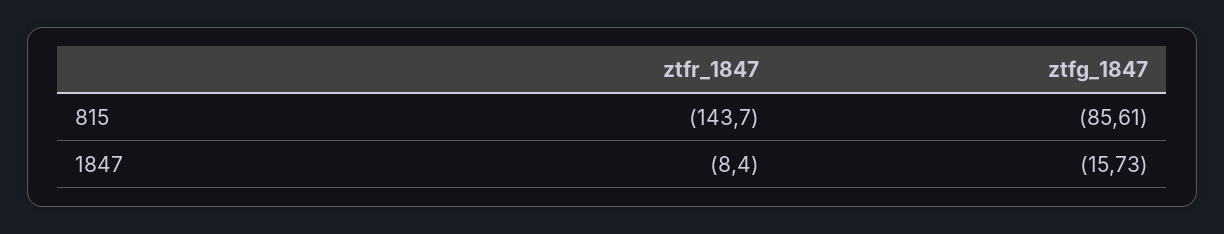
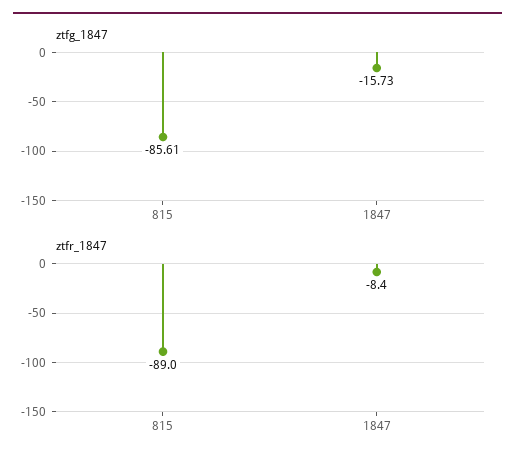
ztfr_1847, 815: -143.7 -> -89

